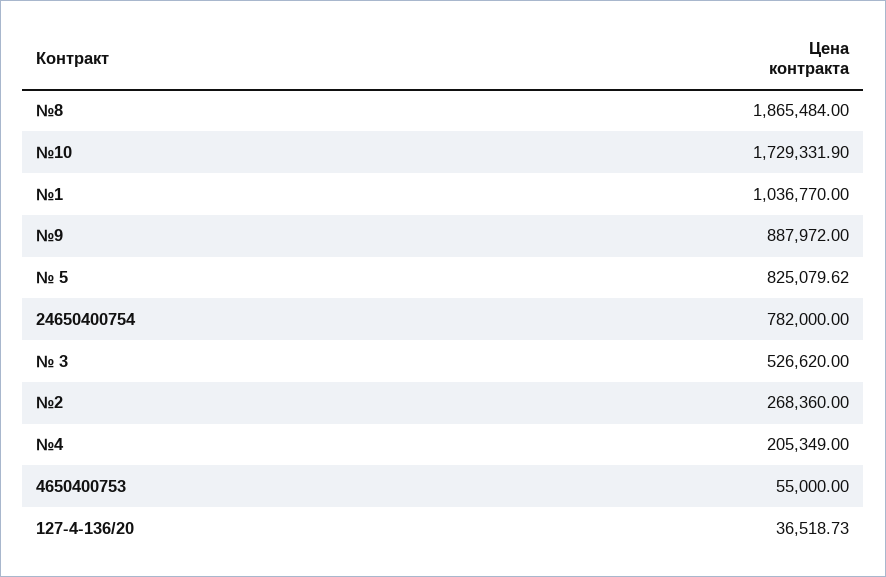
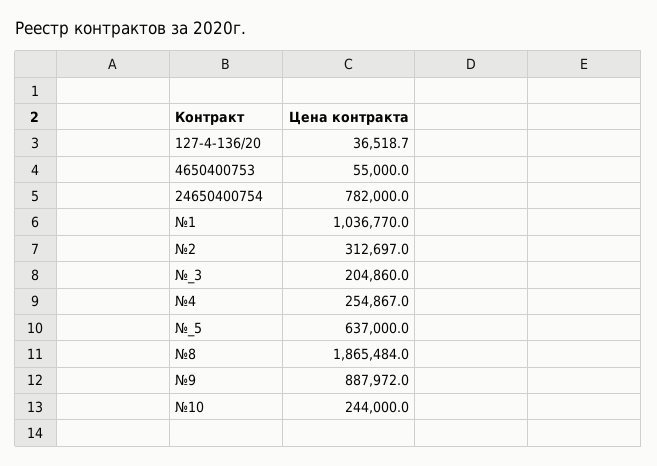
№10: 1729331.9 -> 244000
№ 5: 825079.62 -> 637000
№ 3: 526620 -> 204860
№2: 268360 -> 312697
№4: 205349 -> 254867

